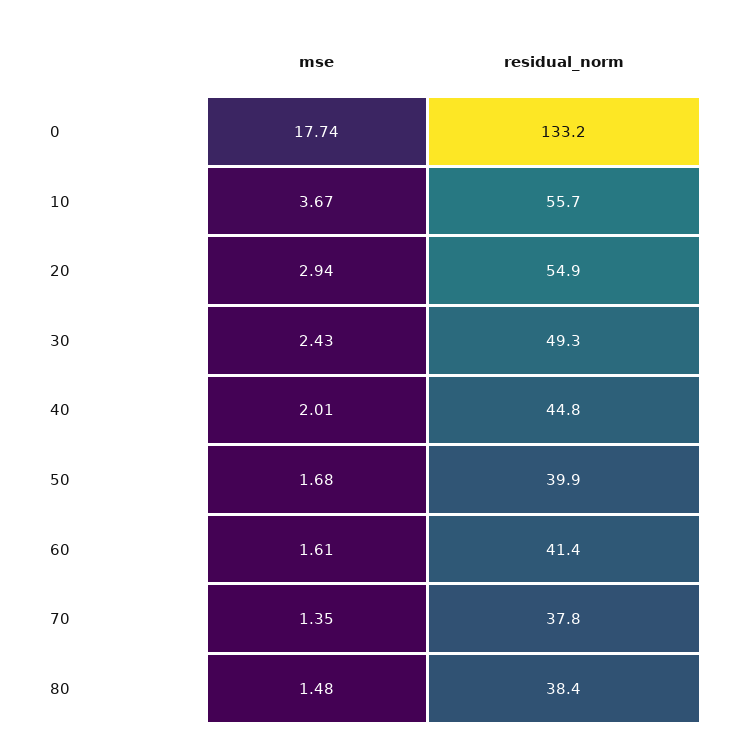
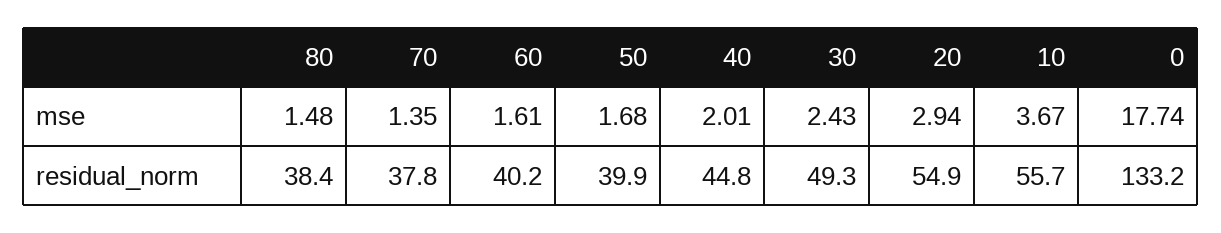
residual_norm, 60: 41.4 -> 40.2

